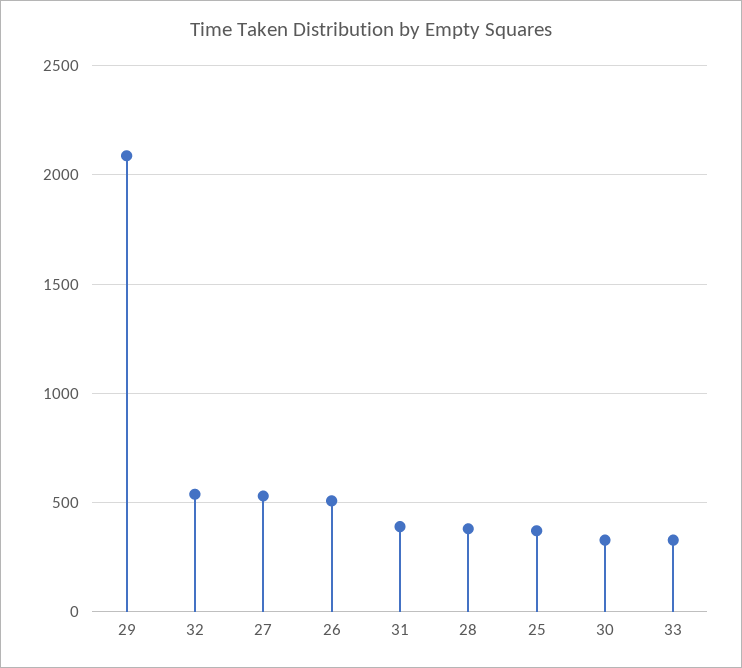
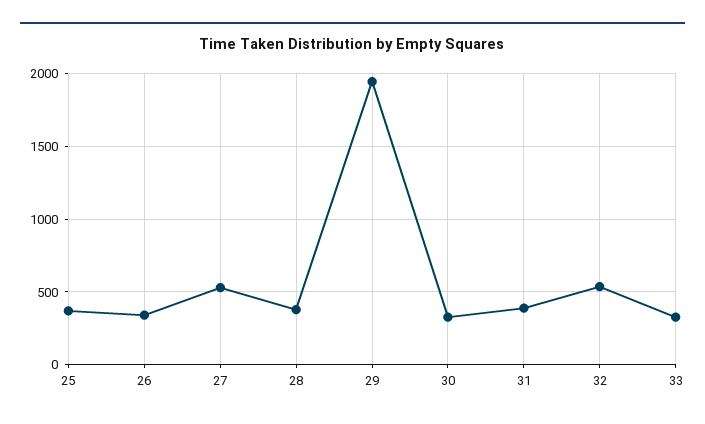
29: 2100 -> 1950
26: 500 -> 350

